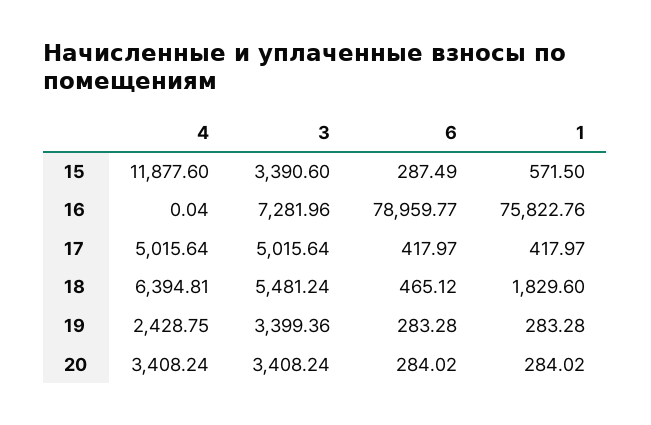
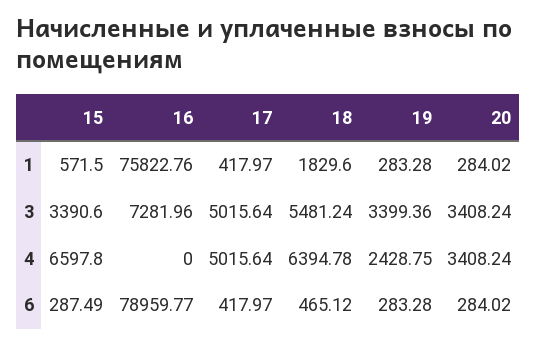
4, 15: 11877.6 -> 6597.8
4, 16: 0.04 -> 0
4, 18: 6394.81 -> 6394.78

